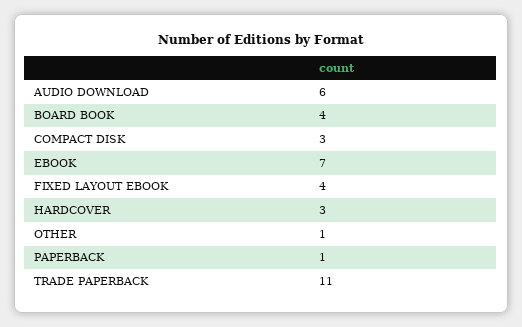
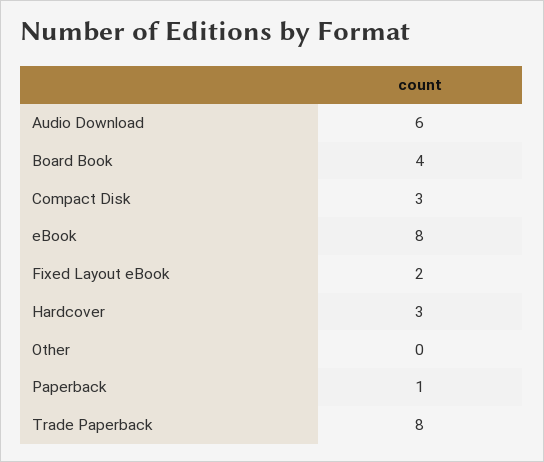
EBOOK: 7 -> 8
FIXED LAYOUT EBOOK: 4 -> 2
OTHER: 1 -> 0
TRADE PAPERBACK: 11 -> 8

